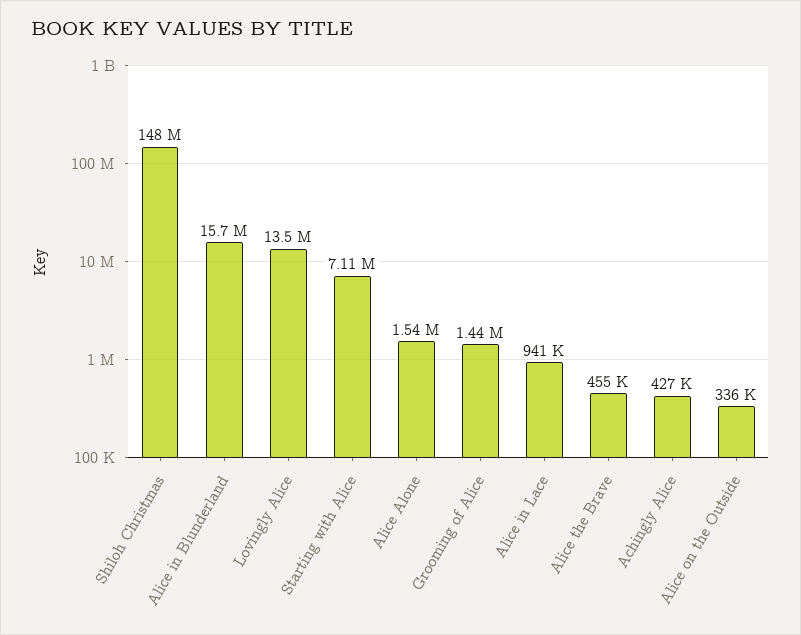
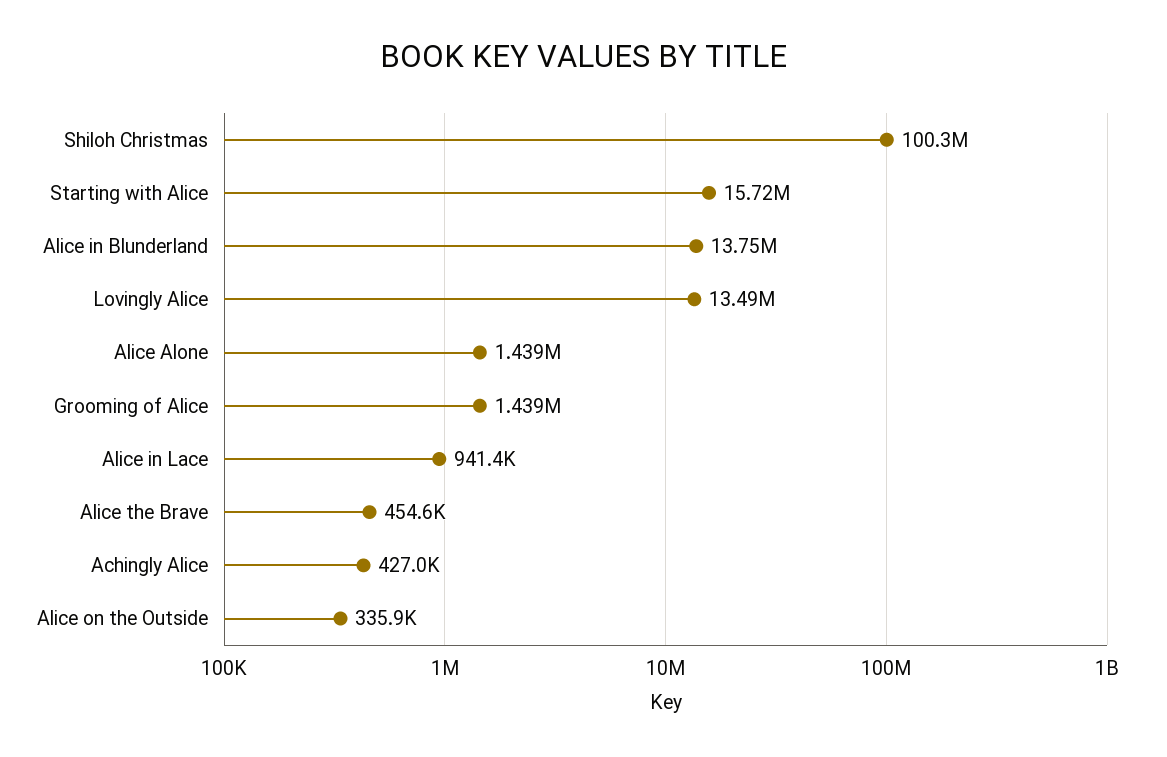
Shiloh Christmas: 148000000 -> 100300000
Alice in Blunderland: 15700000 -> 13750000
Starting with Alice: 7110000 -> 15720000
Alice Alone: 1540000 -> 1439000

